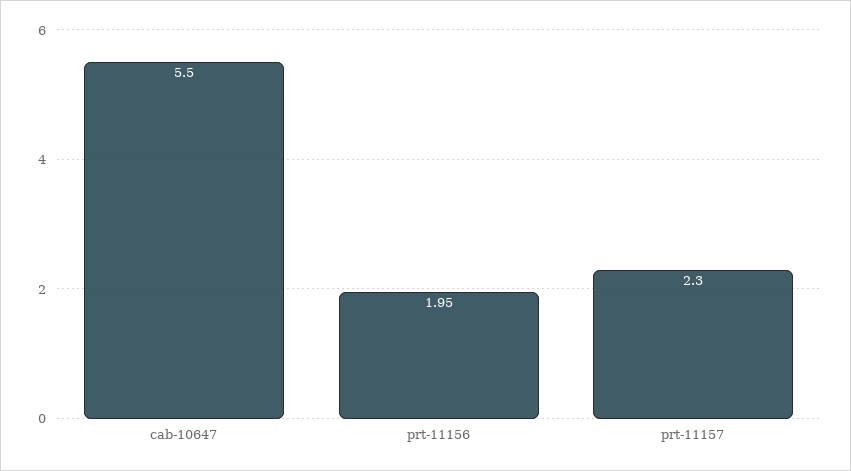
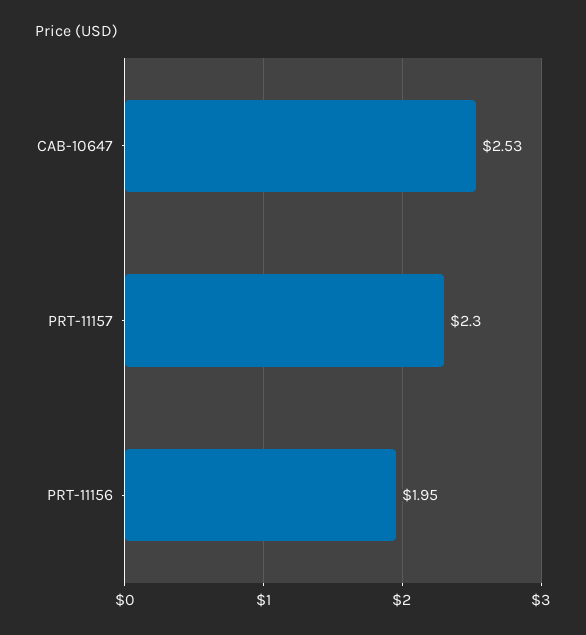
cab-10647: 5.5 -> 2.53

